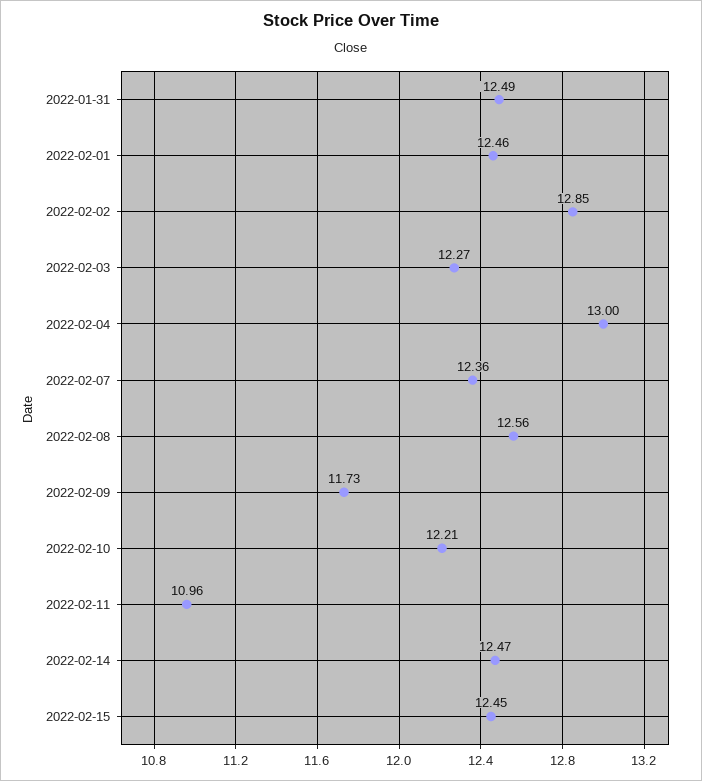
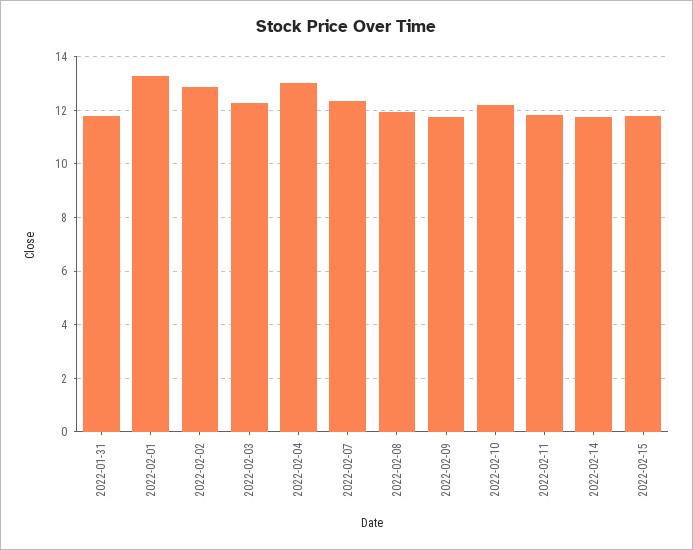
2022-01-31: 12.49 -> 11.75
2022-02-01: 12.46 -> 13.25
2022-02-08: 12.56 -> 12
2022-02-11: 10.96 -> 11.75
2022-02-14: 12.47 -> 11.75
2022-02-15: 12.45 -> 11.75

